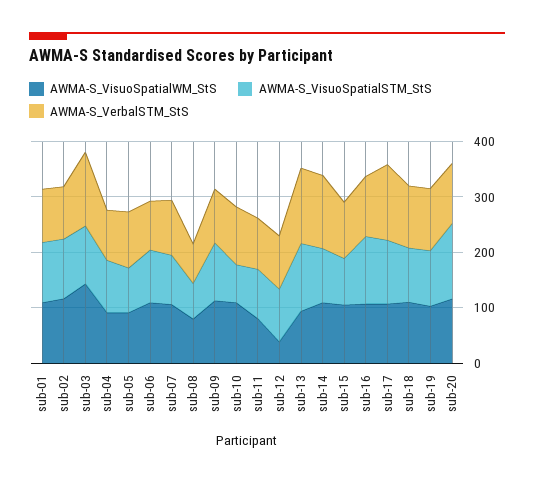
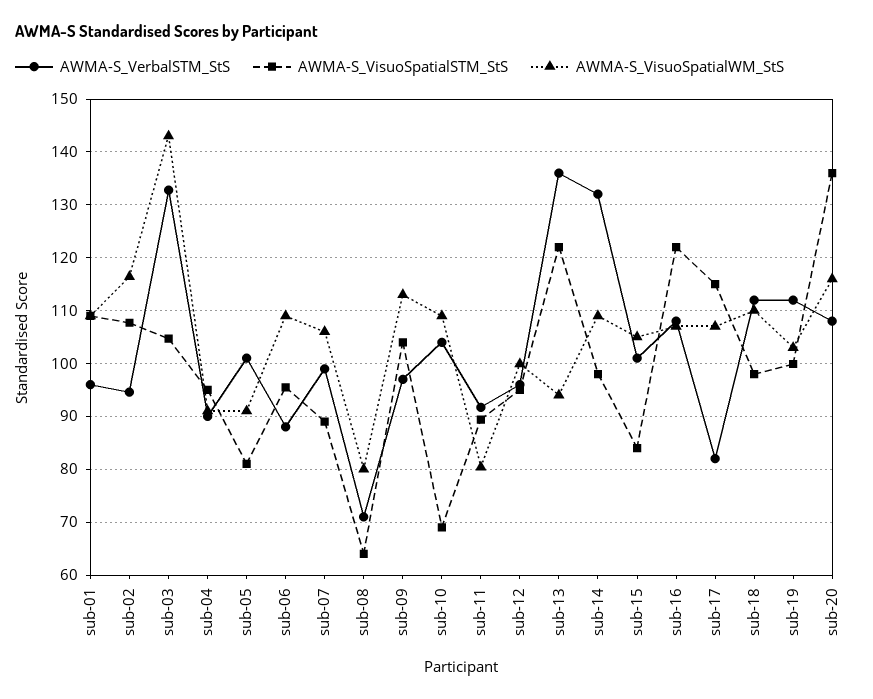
AWMA-S_VisuoSpatialWM_StS, sub-12: 40 -> 100
AWMA-S_VerbalSTM_StS, sub-17: 140 -> 82

